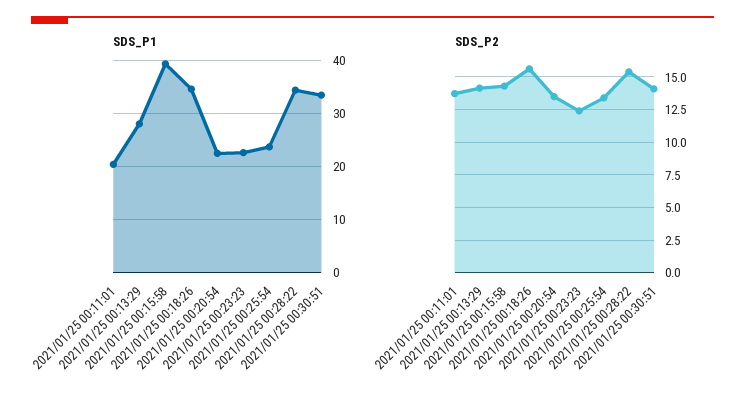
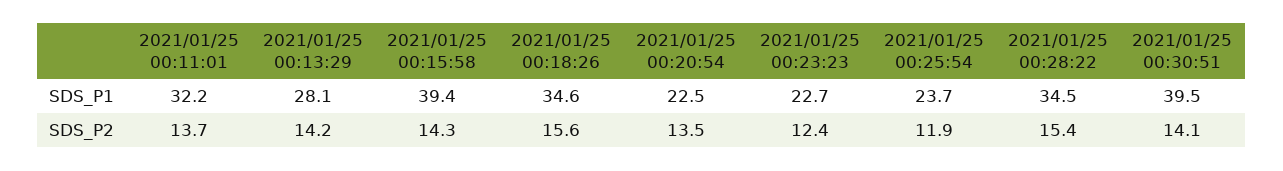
SDS_P1, 2021/01/25 00:11:01: 20 -> 32.2
SDS_P1, 2021/01/25 00:30:51: 34 -> 39.5
SDS_P2, 2021/01/25 00:25:54: 13.5 -> 11.9

